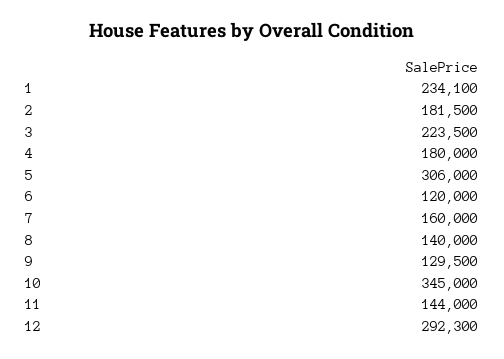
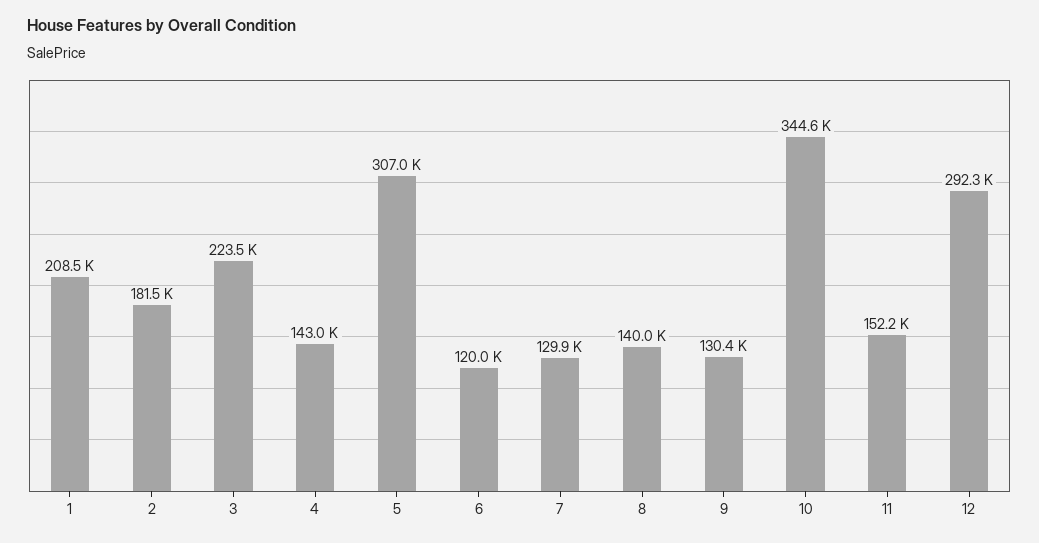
1: 234100 -> 208500
4: 180000 -> 143000
5: 306000 -> 307000
7: 160000 -> 129900
9: 129500 -> 130400
10: 345000 -> 344600
11: 144000 -> 152200

